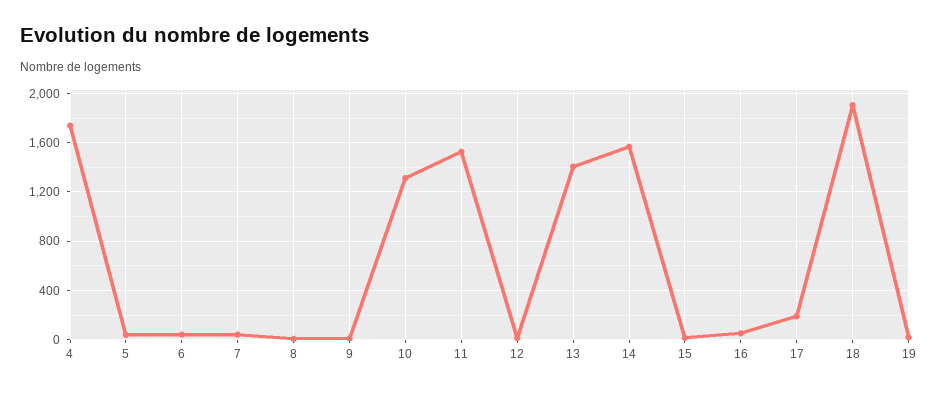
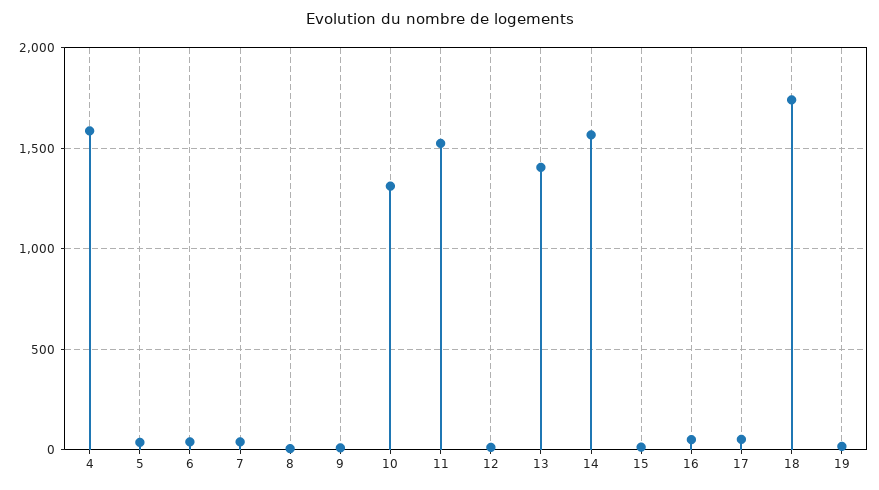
4: 1750 -> 1600
17: 200 -> 50
18: 1900 -> 1750

